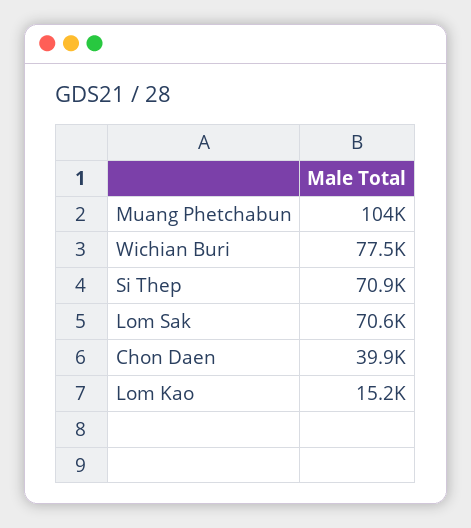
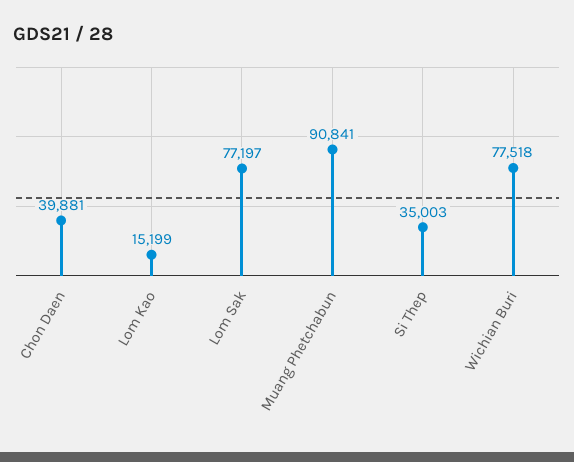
Muang Phetchabun: 104000 -> 90841
Si Thep: 70900 -> 35003
Lom Sak: 70600 -> 77197

